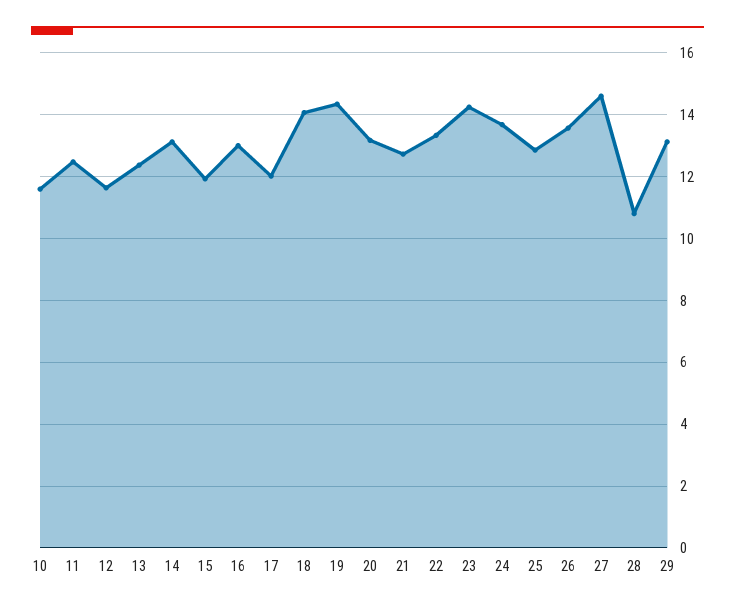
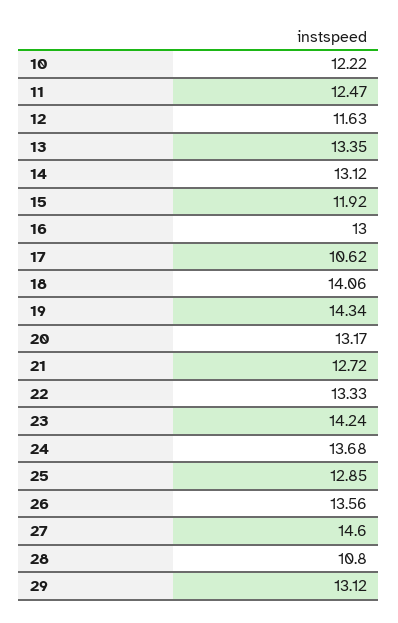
10: 11.6 -> 12.22
13: 12.4 -> 13.35
17: 12 -> 10.62

